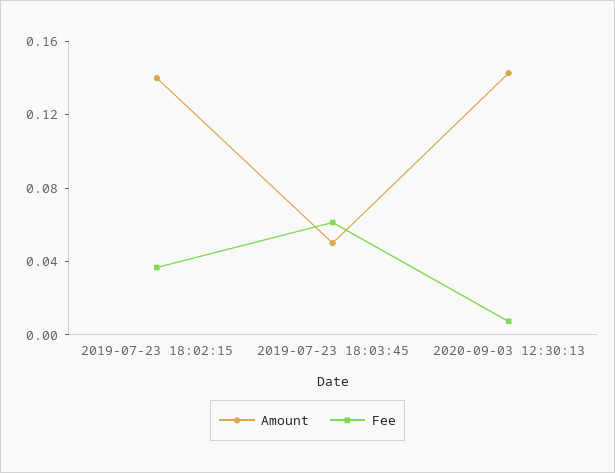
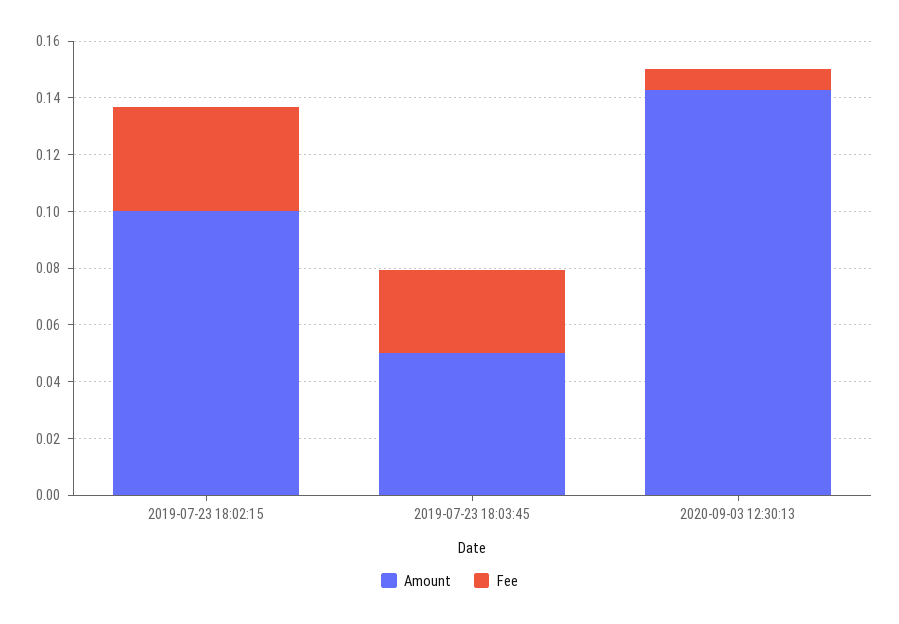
Amount, 2019-07-23 18:02:15: 0.14 -> 0.1
Fee, 2019-07-23 18:03:45: 0.06 -> 0.03

